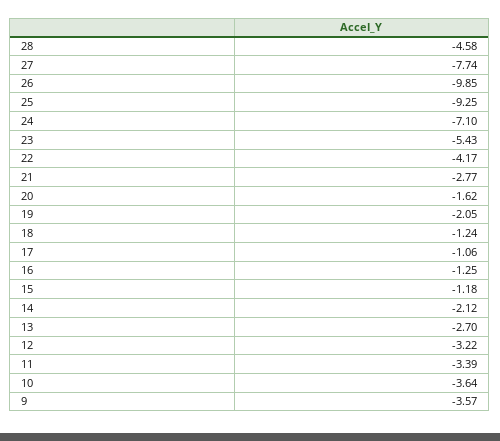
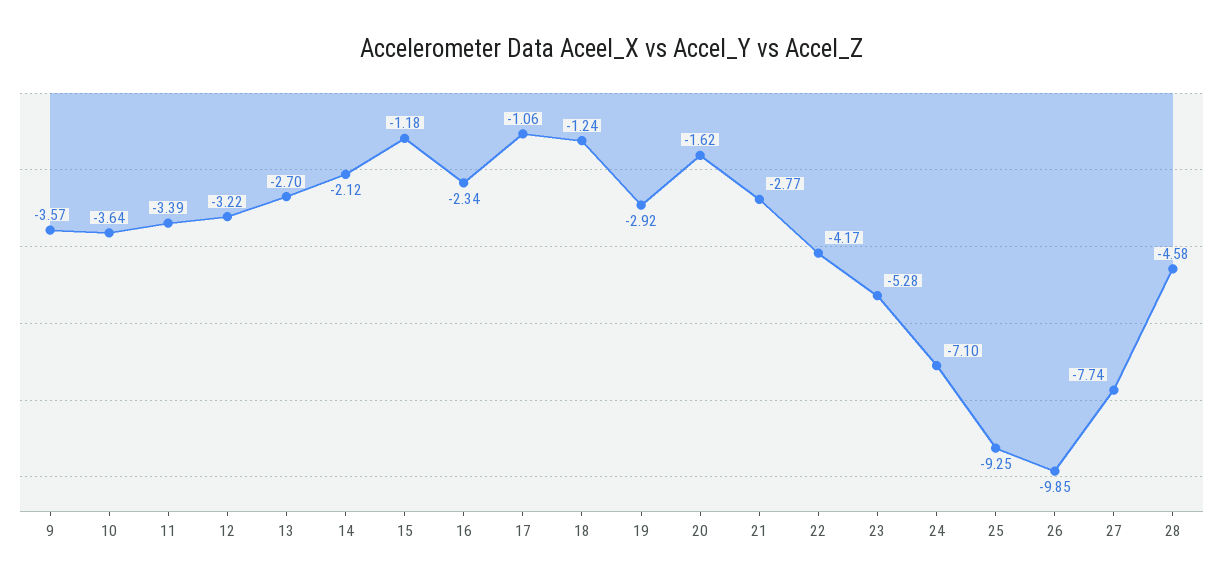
23: -5.43 -> -5.28
19: -2.05 -> -2.92
16: -1.25 -> -2.34

